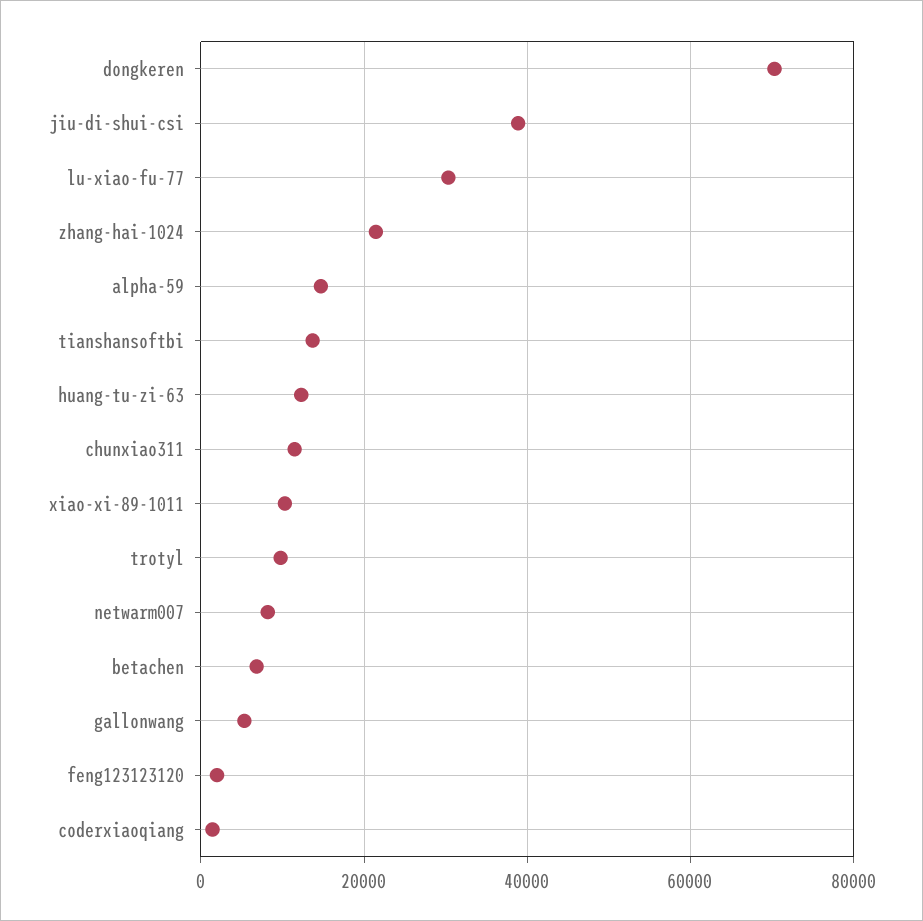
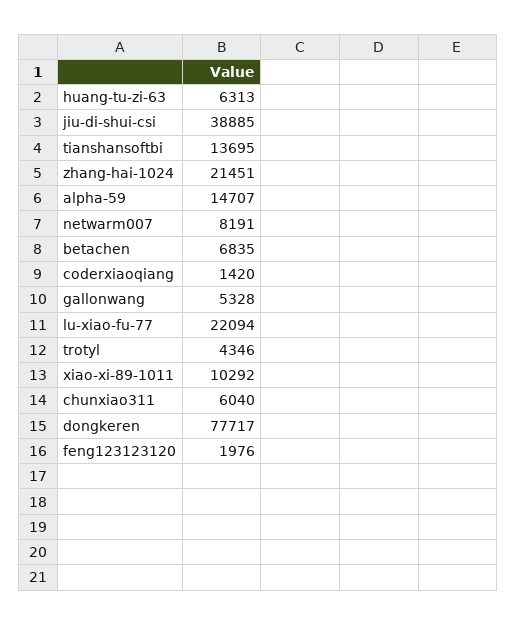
dongkeren: 70000 -> 77717
lu-xiao-fu-77: 30000 -> 22094
huang-tu-zi-63: 12000 -> 6313
chunxiao311: 12000 -> 6040
trotyl: 10000 -> 4346

